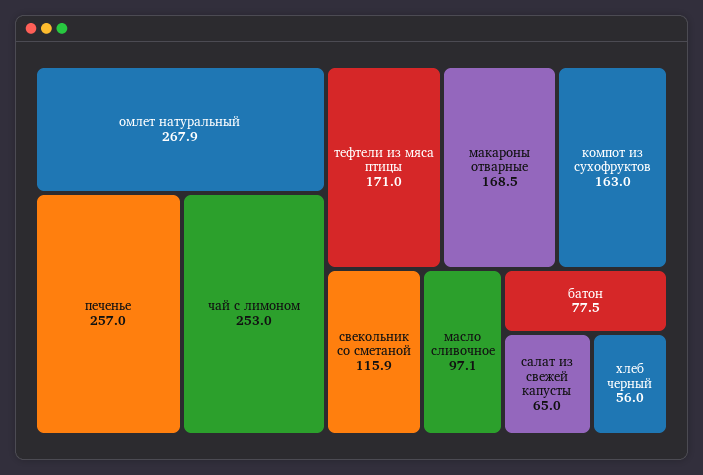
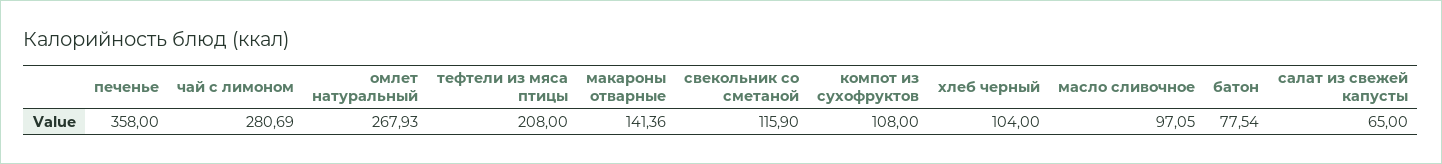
печенье: 257 -> 358
чай с лимоном: 253 -> 280.69
тефтели из мяса птицы: 171 -> 208
макароны отварные: 168.5 -> 141.36
компот из сухофруктов: 163 -> 108
хлеб черный: 56 -> 104

